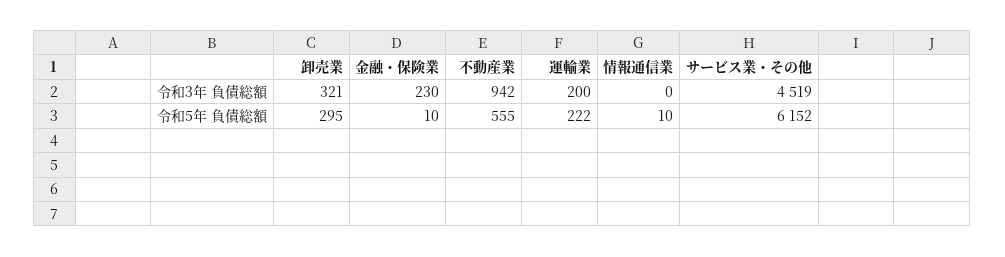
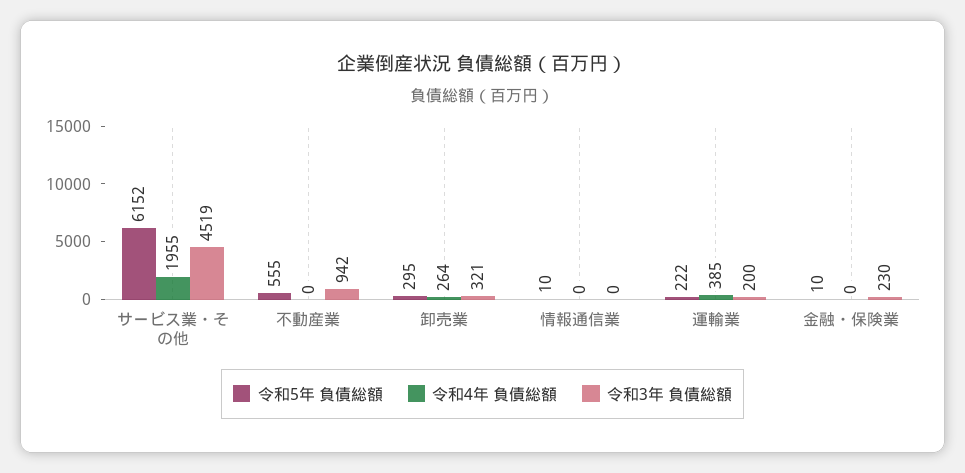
令和4年 負債総額, サービス業・その他: none -> 1955
令和4年 負債総額, 不動産業: none -> 0
令和4年 負債総額, 卸売業: none -> 264
令和4年 負債総額, 情報通信業: none -> 0
令和4年 負債総額, 運輸業: none -> 385
令和4年 負債総額, 金融・保険業: none -> 0

